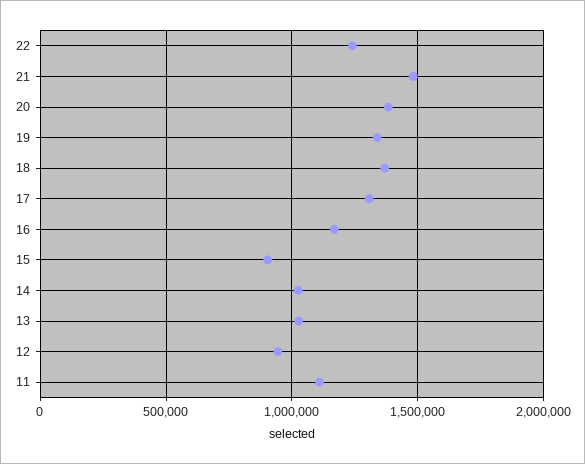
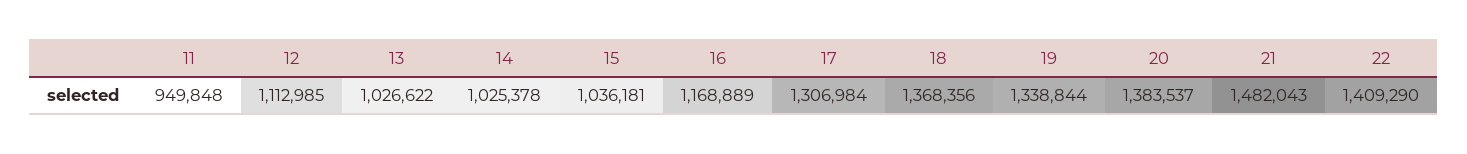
22: 1250000 -> 1409290
15: 900000 -> 1036181
12: 950000 -> 1112985
11: 1100000 -> 949848

